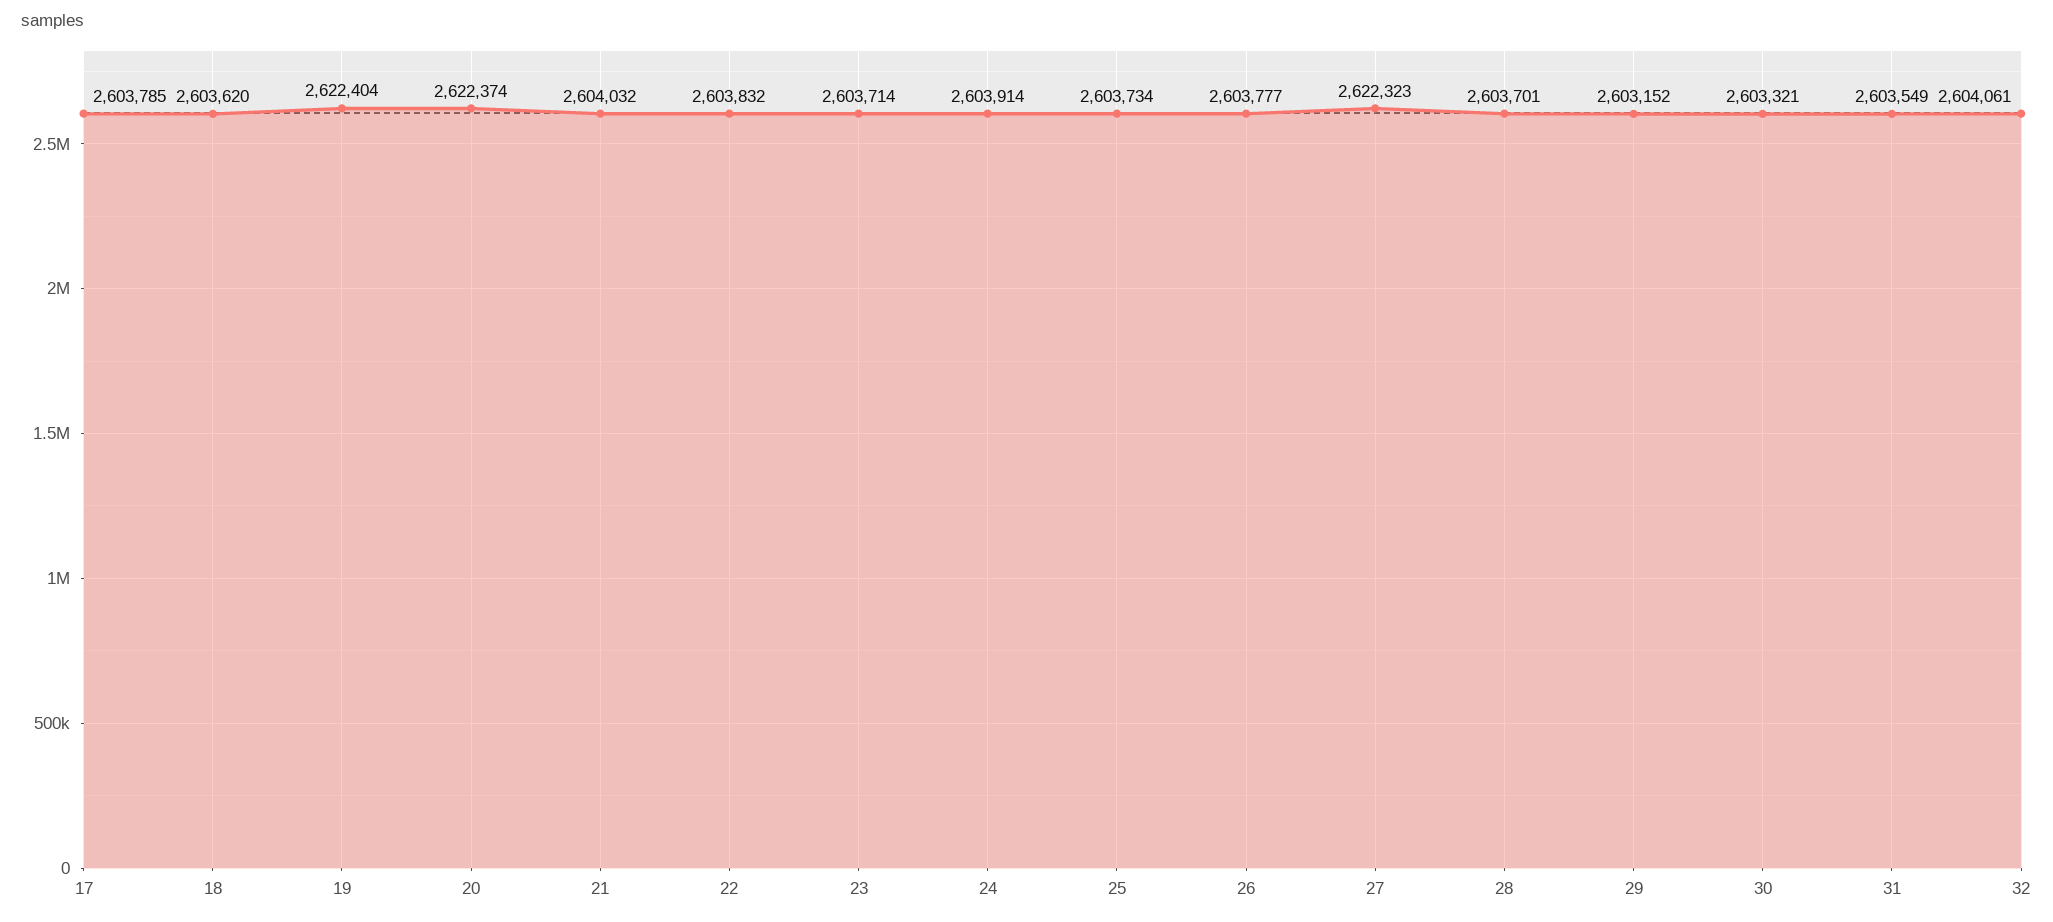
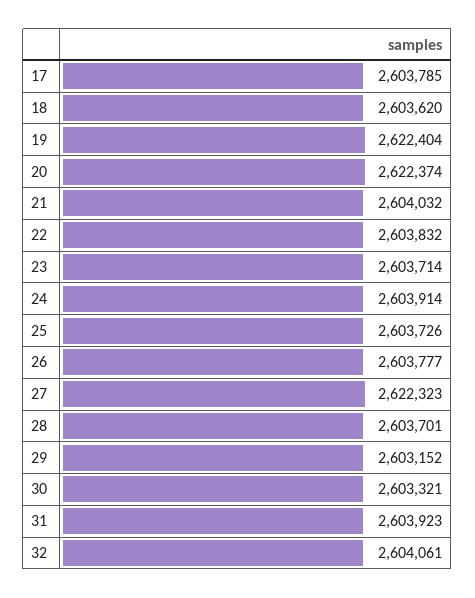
25: 2603734 -> 2603726
31: 2603549 -> 2603923

